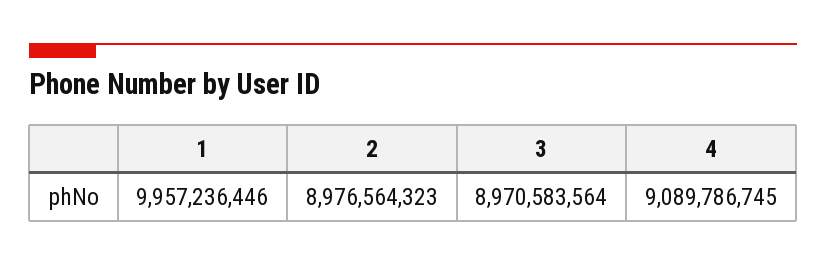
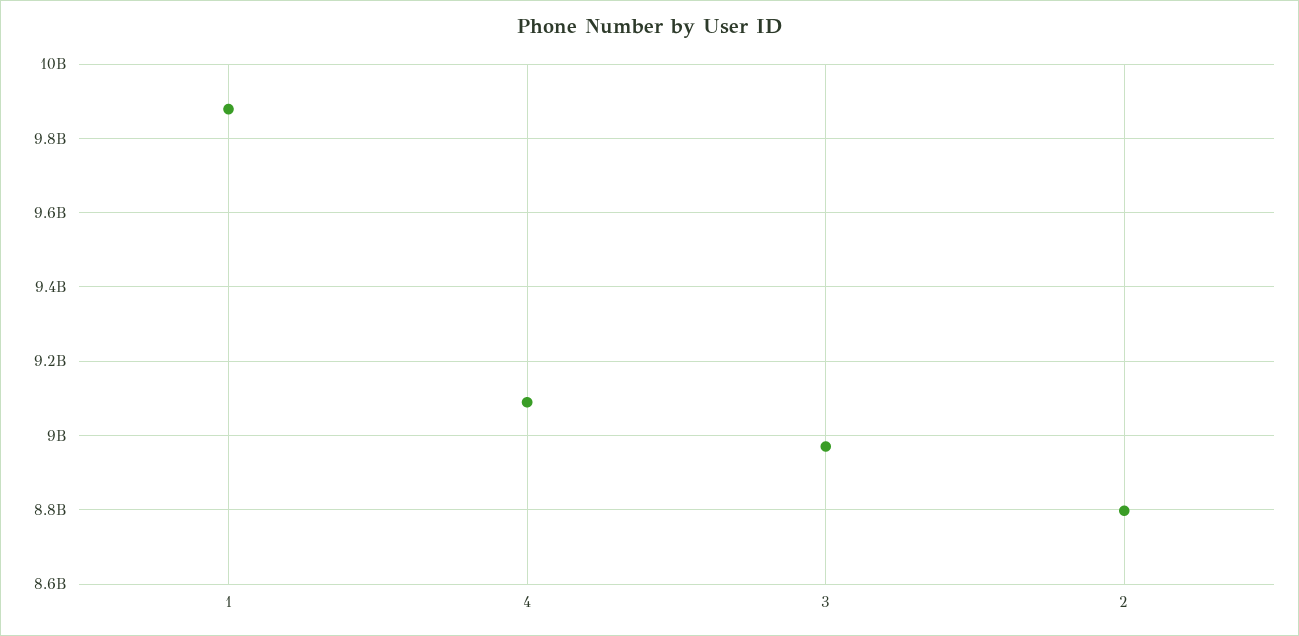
1: 9957236446 -> 9880000000
2: 8976564323 -> 8800000000

